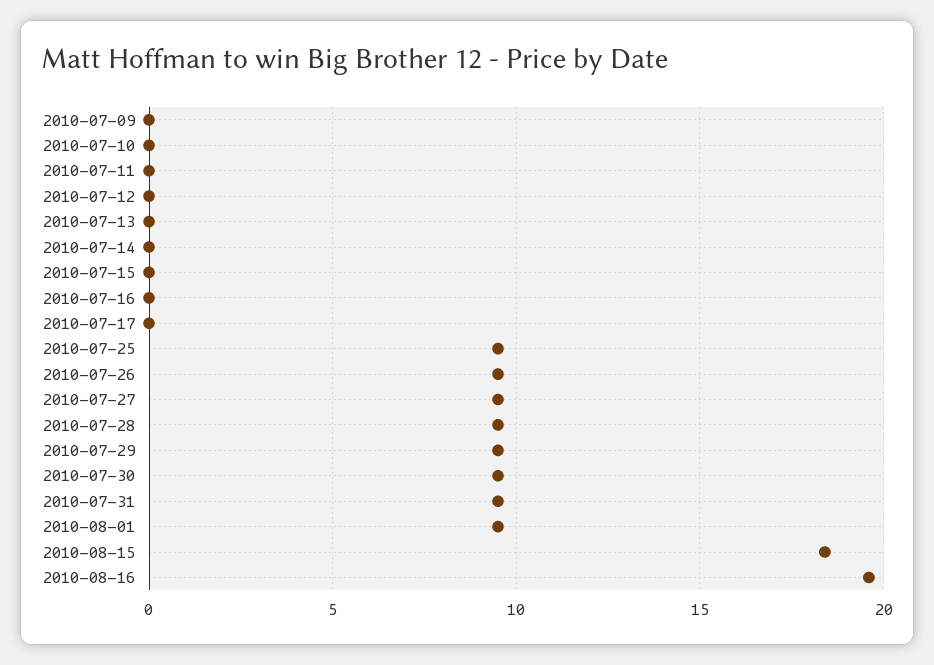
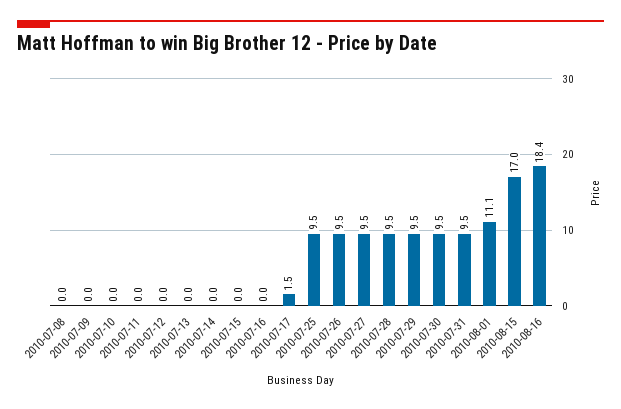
2010-07-17: 0 -> 1.5
2010-08-01: 9.5 -> 11.1
2010-08-15: 18.5 -> 17
2010-08-16: 19.5 -> 18.4
2010-07-08: none -> 0

